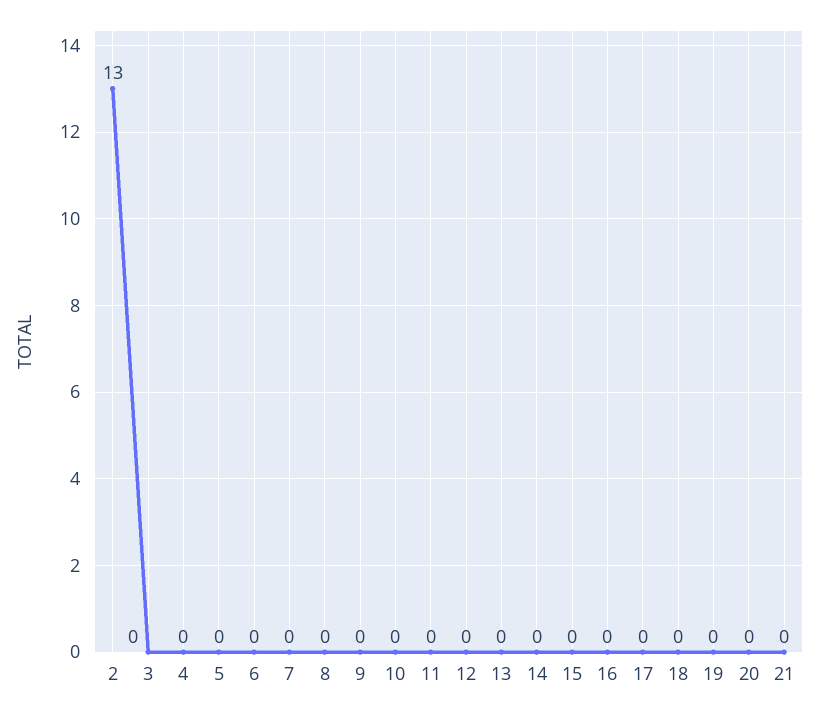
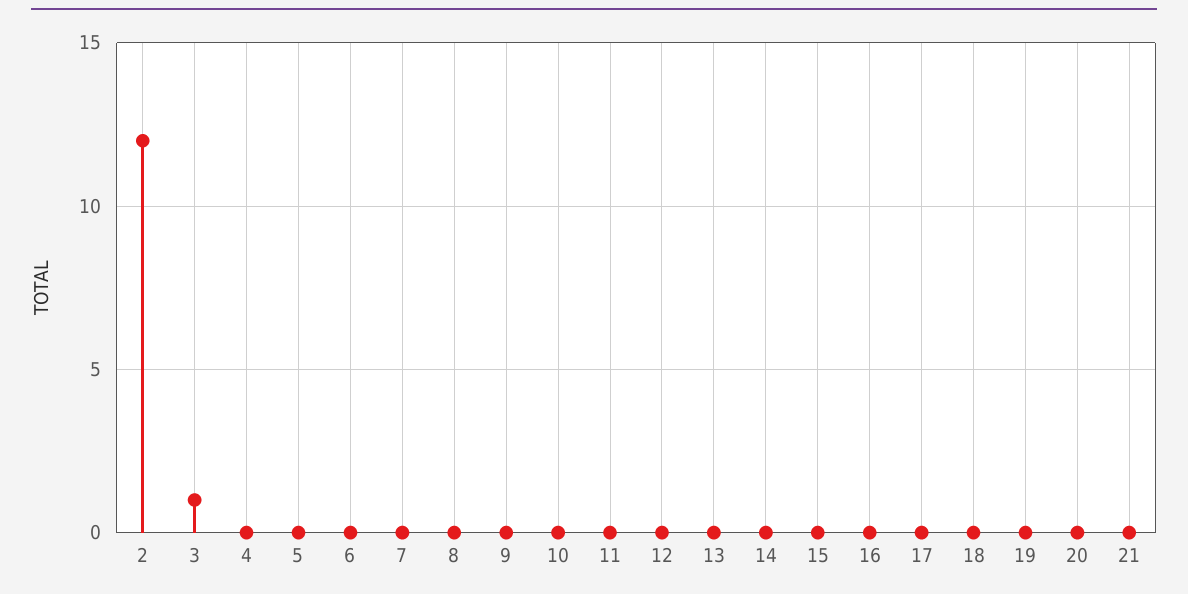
2: 13 -> 12
3: 0 -> 1

